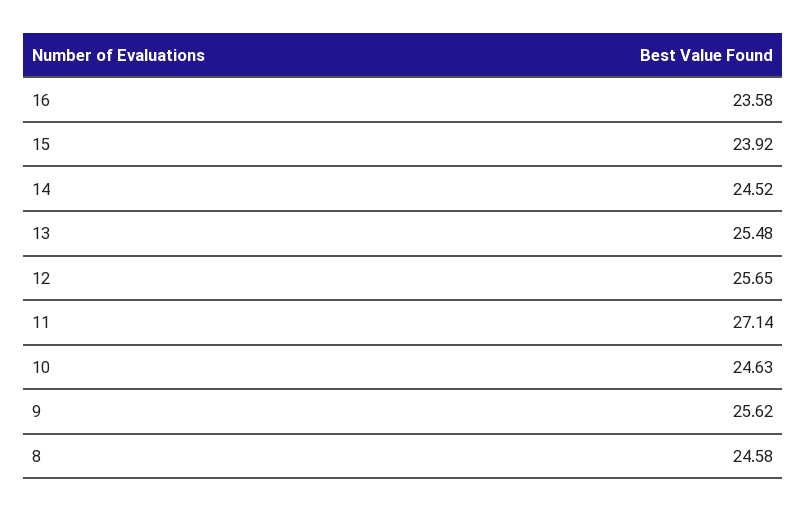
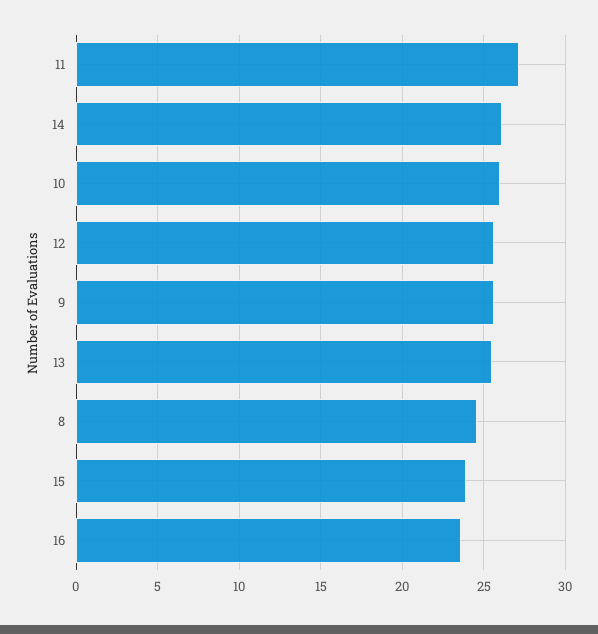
14: 24.52 -> 26
10: 24.63 -> 26

